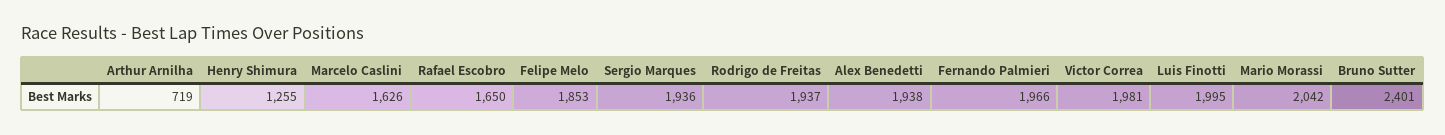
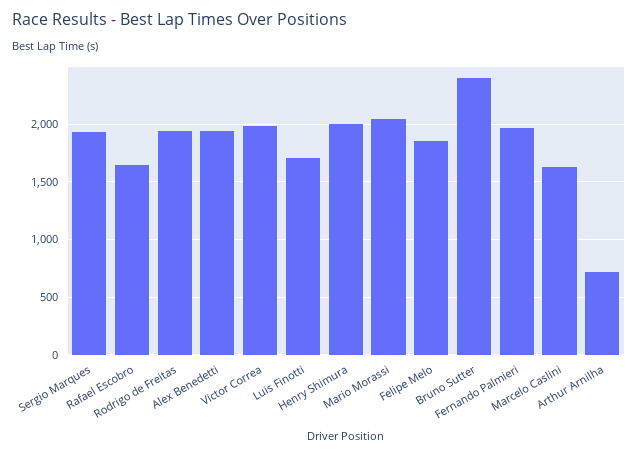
Henry Shimura: 1255 -> 2000
Luis Finotti: 1995 -> 1700

